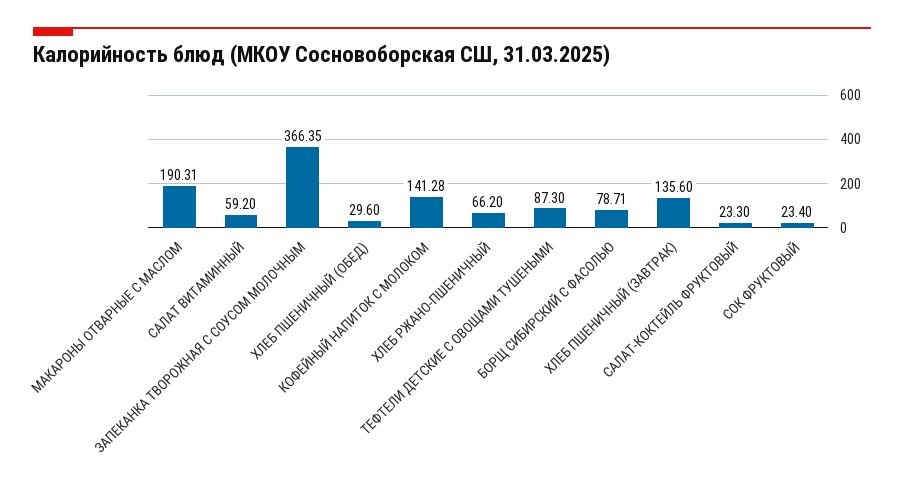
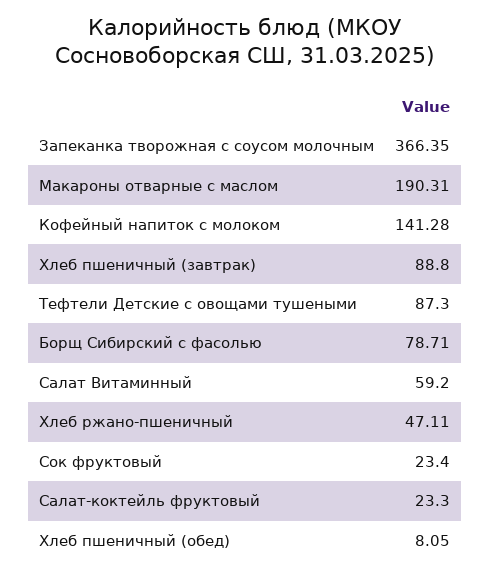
ХЛЕБ ПШЕНИЧНЫЙ (ОБЕД): 29.6 -> 8.05
ХЛЕБ РЖАНО-ПШЕНИЧНЫЙ: 66.2 -> 47.11
ХЛЕБ ПШЕНИЧНЫЙ (ЗАВТРАК): 135.6 -> 88.8

